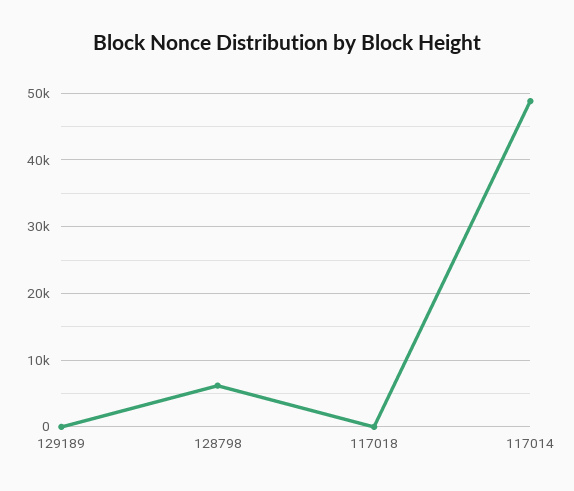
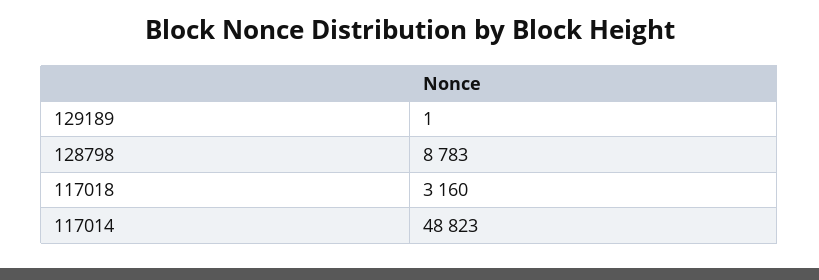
128798: 6000 -> 8783
117018: 0 -> 3160

